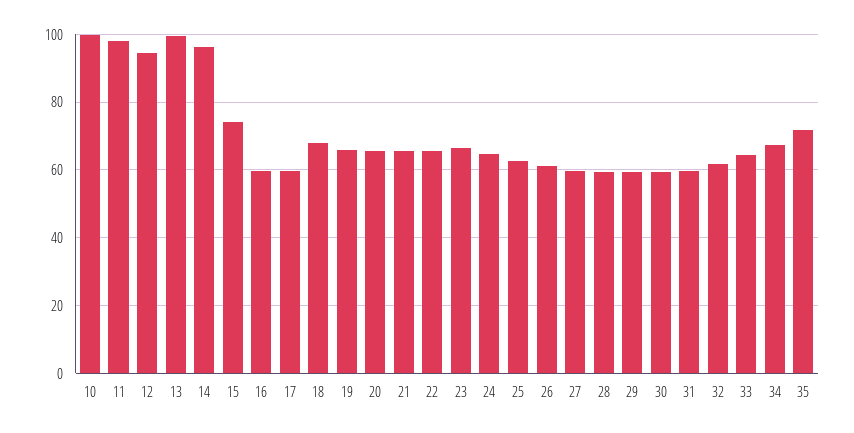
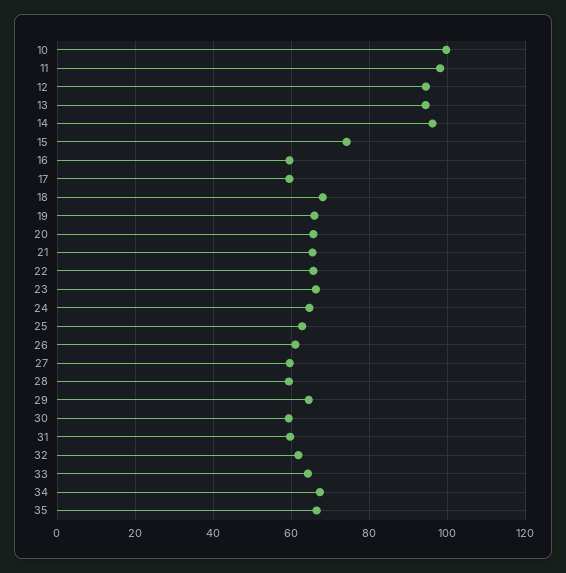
13: 100 -> 94
29: 60 -> 64
35: 72 -> 66

